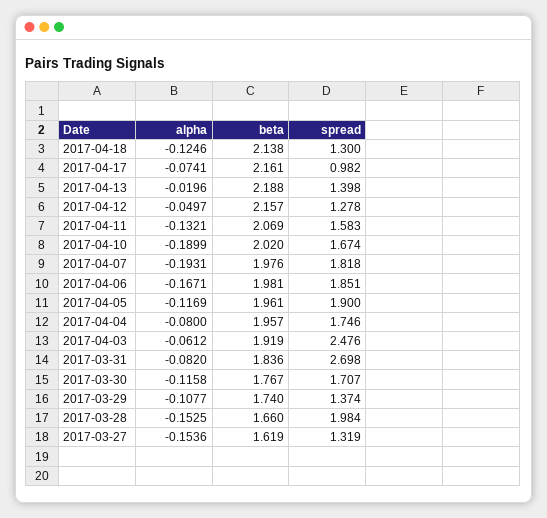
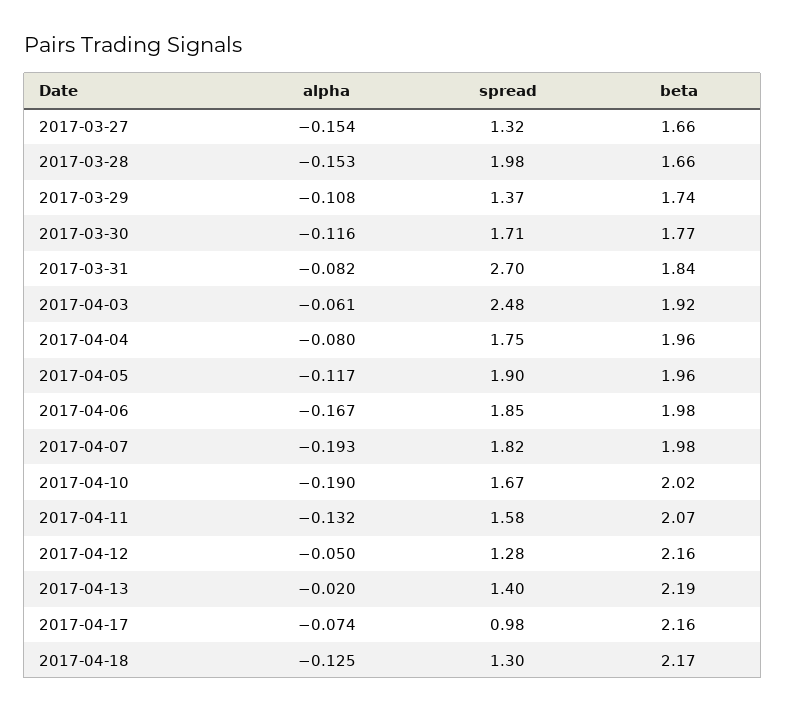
beta, 2017-04-18: 2.138 -> 2.17
beta, 2017-03-27: 1.619 -> 1.66

